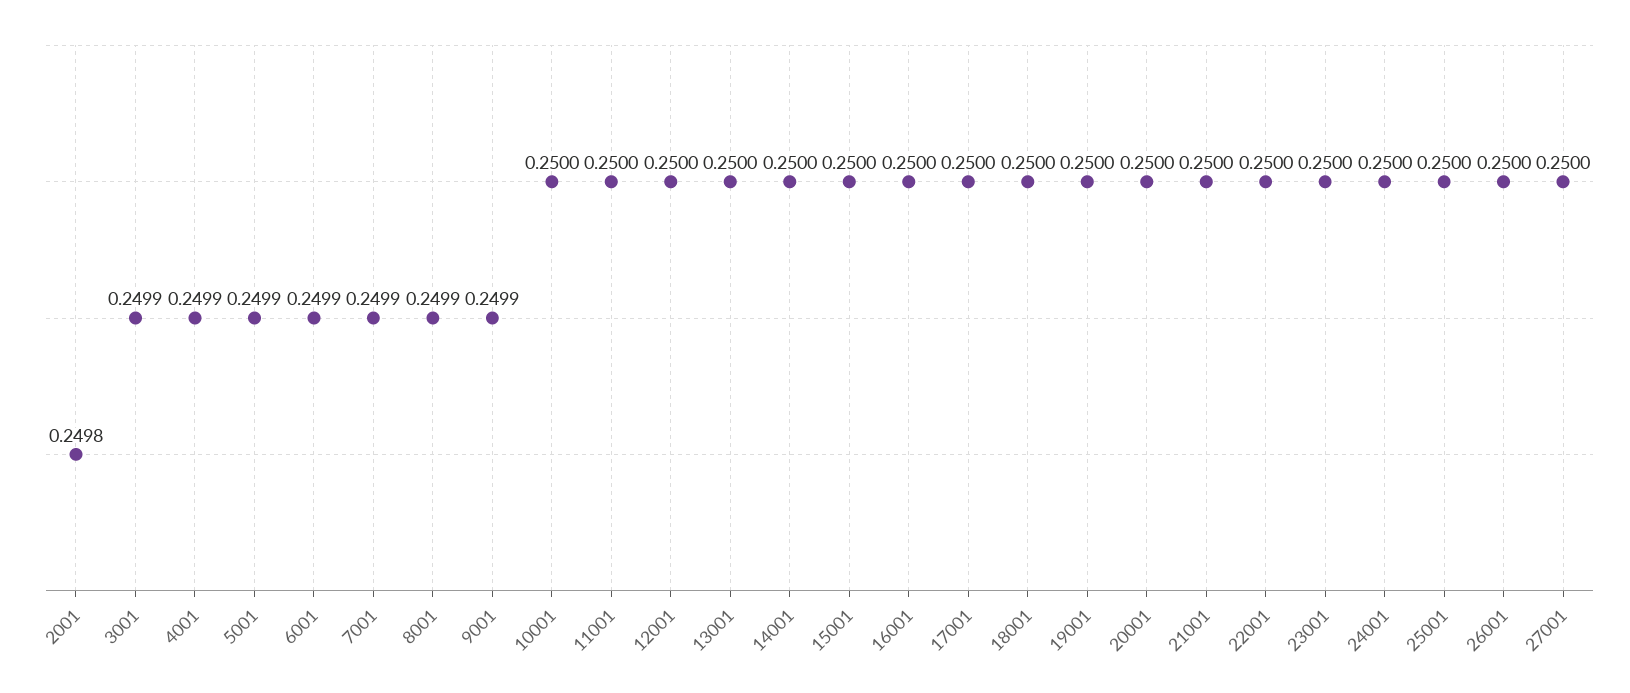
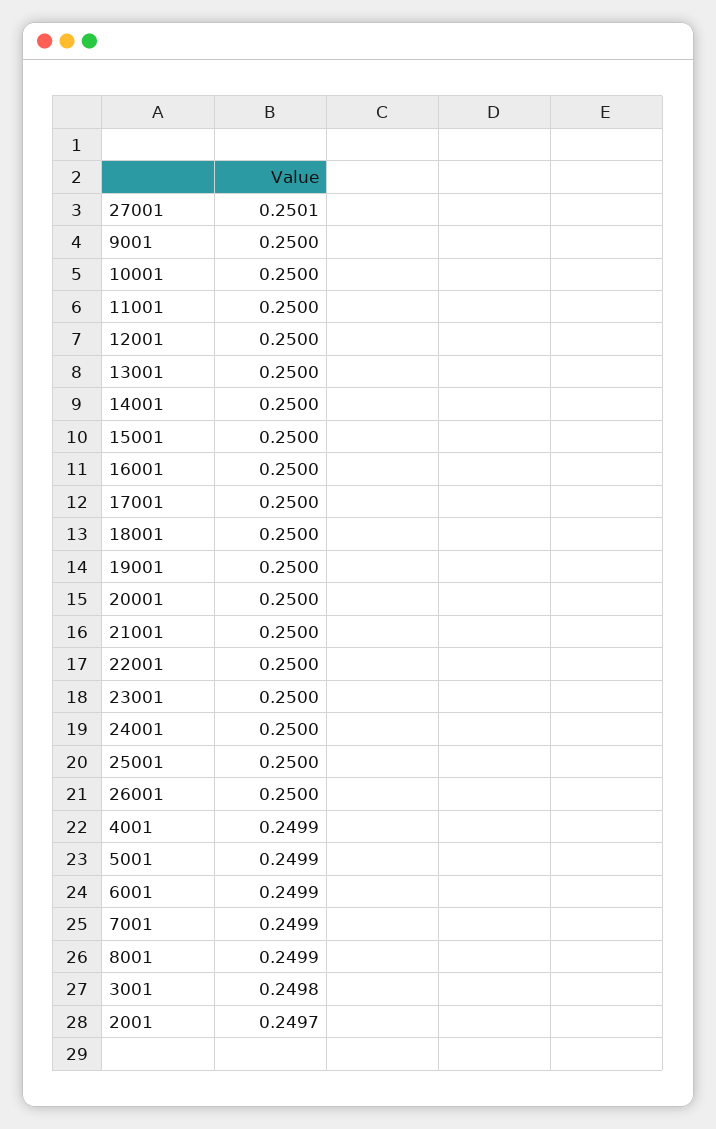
2001: 0.2498 -> 0.2497
3001: 0.2499 -> 0.2498
9001: 0.2499 -> 0.25
27001: 0.25 -> 0.2501

